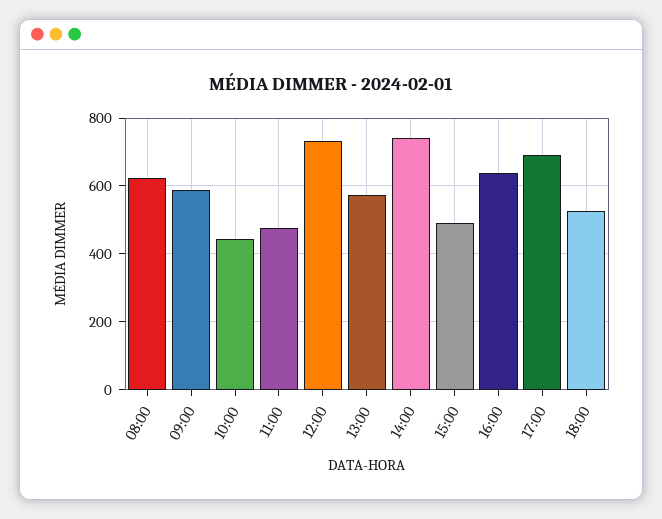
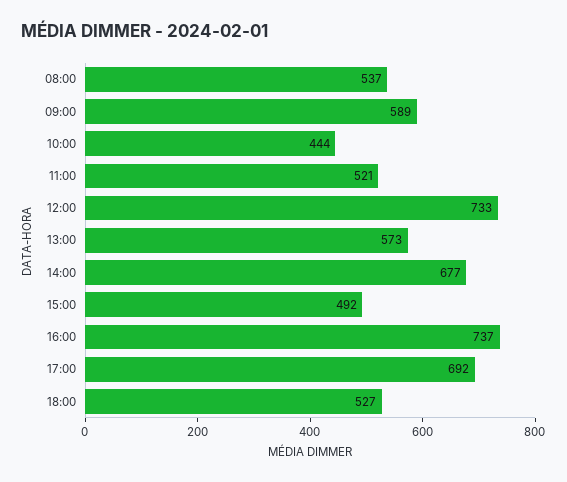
08:00: 620 -> 537
11:00: 480 -> 521
14:00: 740 -> 677
16:00: 640 -> 737

